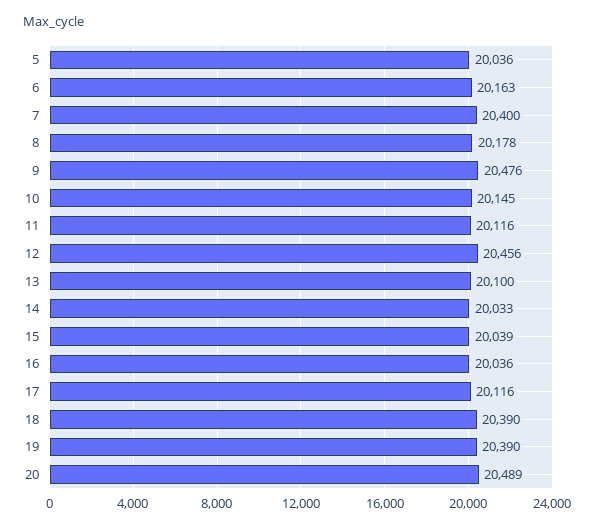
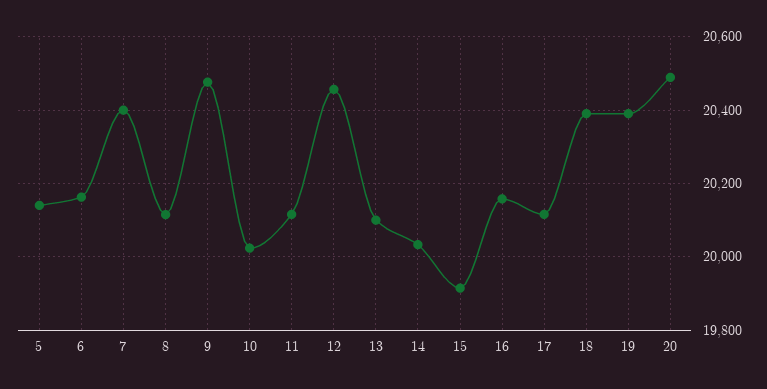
5: 20036 -> 20140
8: 20178 -> 20120
10: 20145 -> 20020
15: 20039 -> 19920
16: 20036 -> 20160

